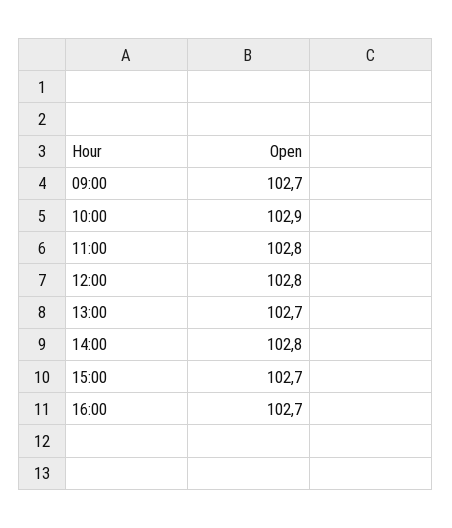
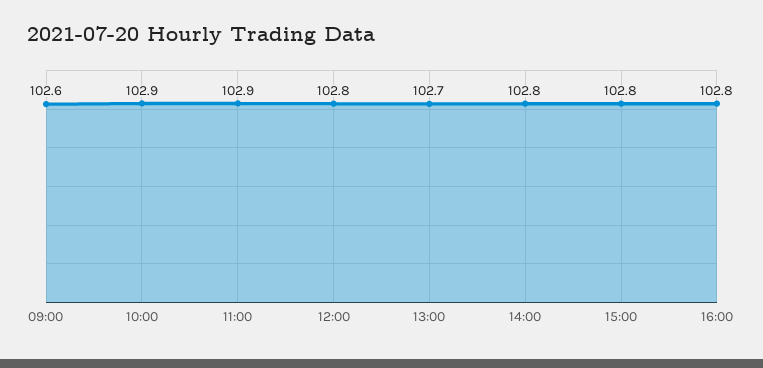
09:00: 102.7 -> 102.6
11:00: 102.8 -> 102.9
15:00: 102.7 -> 102.8
16:00: 102.7 -> 102.8

